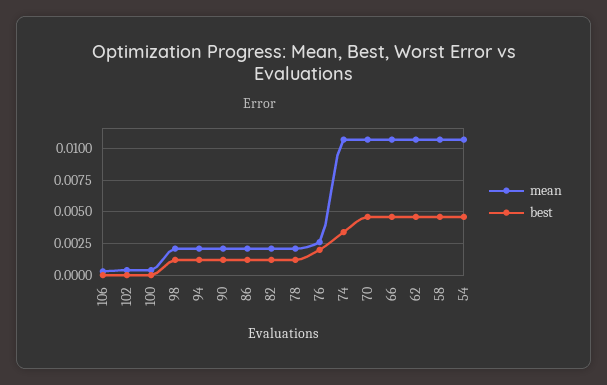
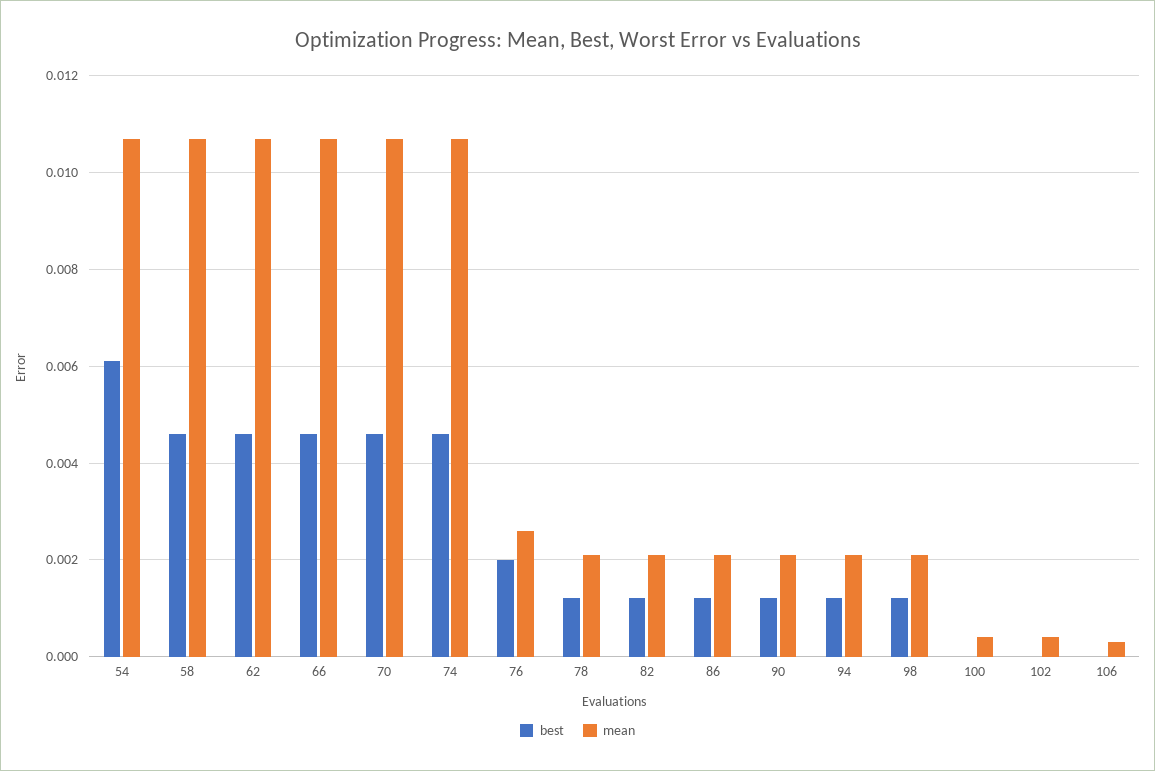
best, 74: 0.0035 -> 0.0045
best, 54: 0.0045 -> 0.006

